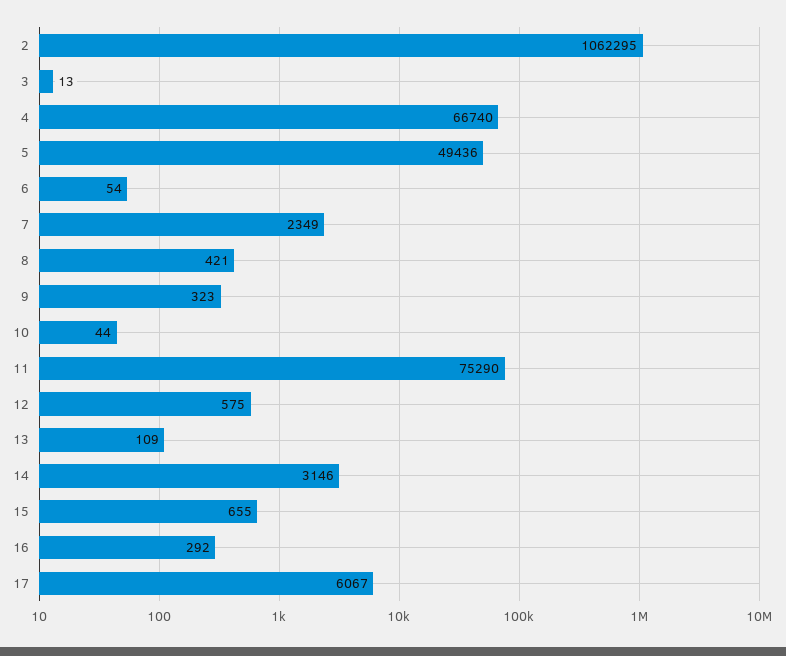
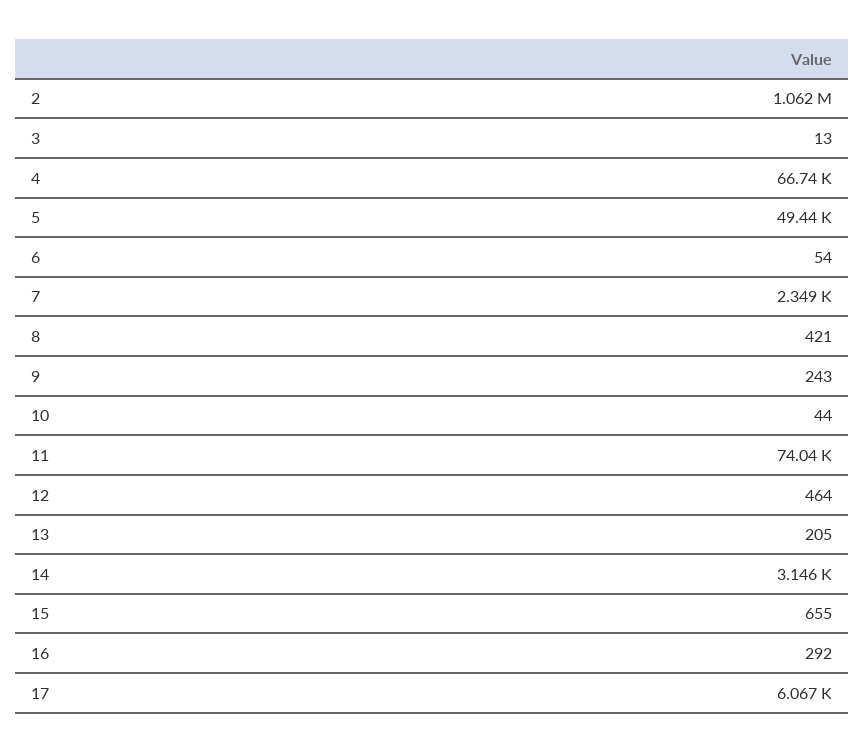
9: 323 -> 243
11: 75290 -> 74040
12: 575 -> 464
13: 109 -> 205

